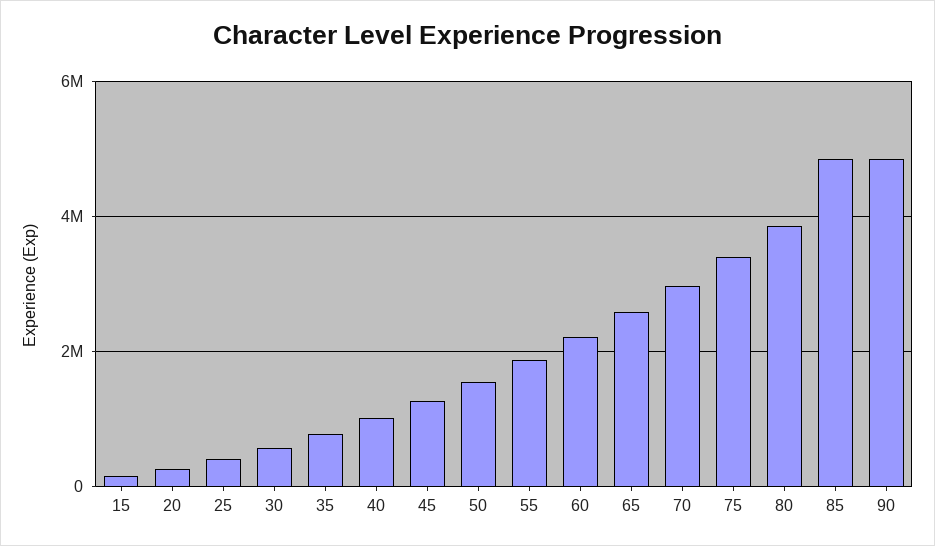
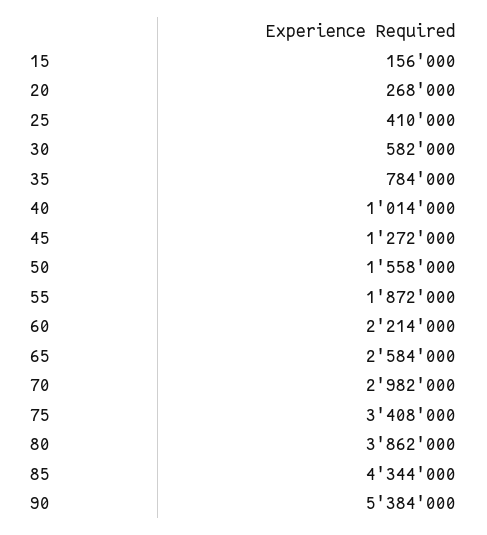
85: 4800000 -> 4344000
90: 4800000 -> 5384000

